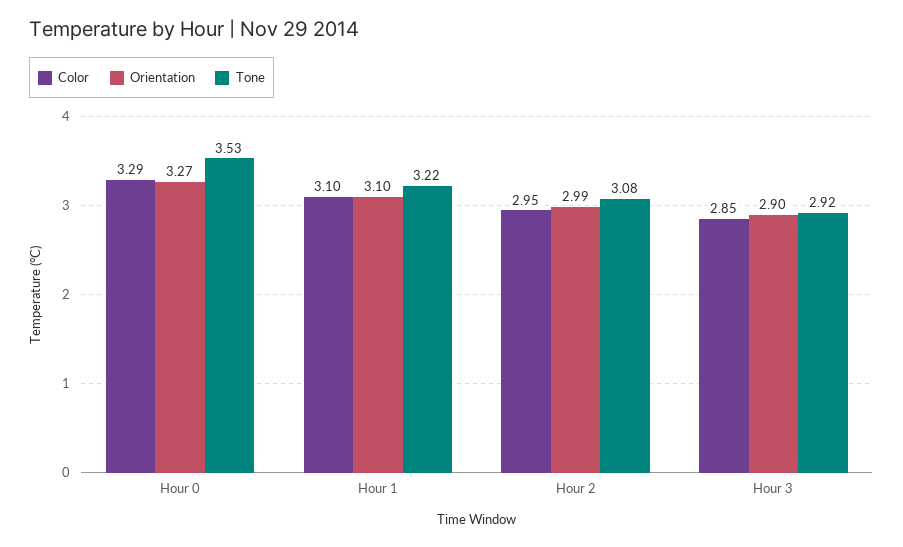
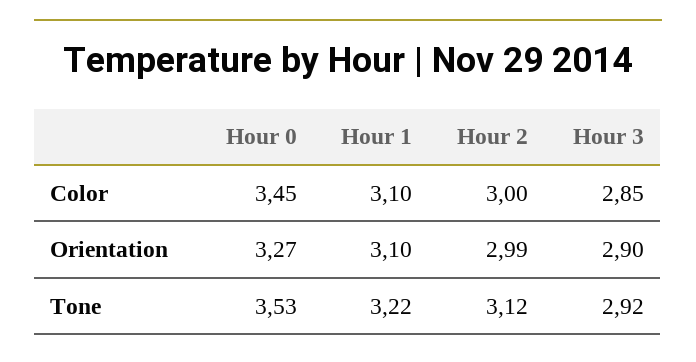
Color, Hour 0: 3.29 -> 3.45
Color, Hour 2: 2.95 -> 3
Tone, Hour 2: 3.08 -> 3.12

